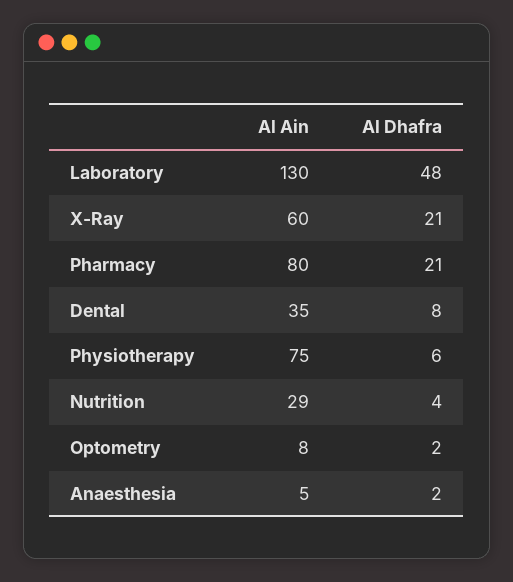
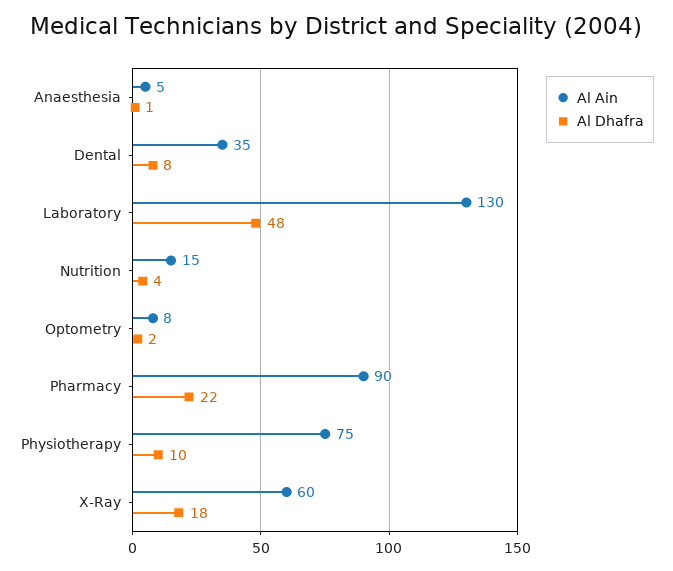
Al Dhafra, X-Ray: 21 -> 18
Al Ain, Pharmacy: 80 -> 90
Al Dhafra, Pharmacy: 21 -> 22
Al Dhafra, Physiotherapy: 6 -> 10
Al Ain, Nutrition: 29 -> 15
Al Dhafra, Anaesthesia: 2 -> 1

